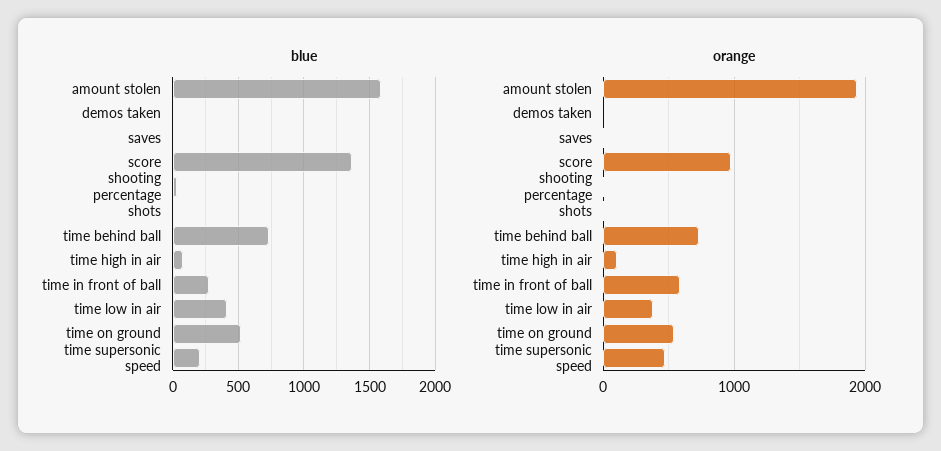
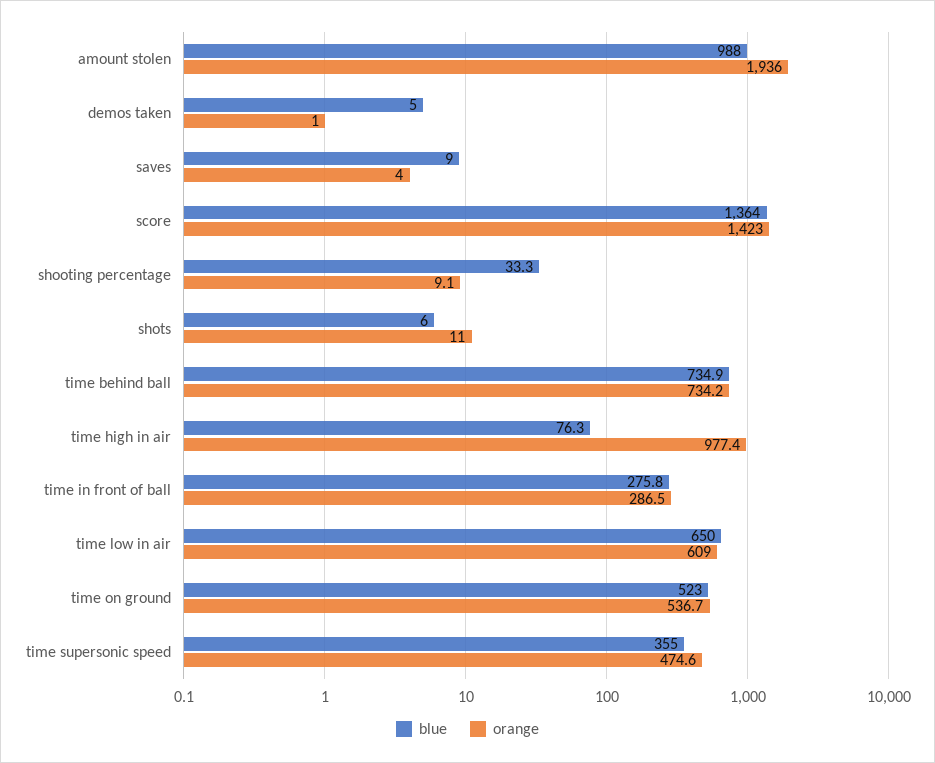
blue, amount stolen: 1600 -> 988
blue, time low in air: 400 -> 650
blue, time supersonic speed: 200 -> 355
orange, score: 1000 -> 1423
orange, time high in air: 100 -> 977.4
orange, time in front of ball: 600 -> 286.5
orange, time low in air: 400 -> 609

